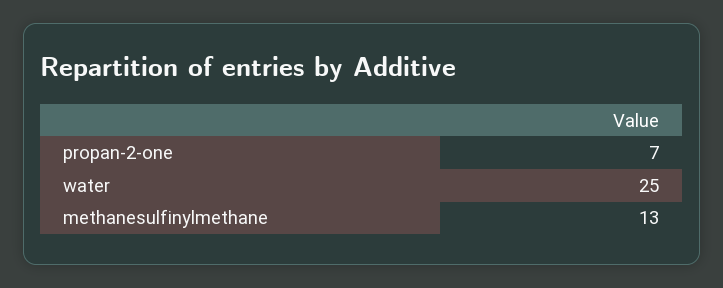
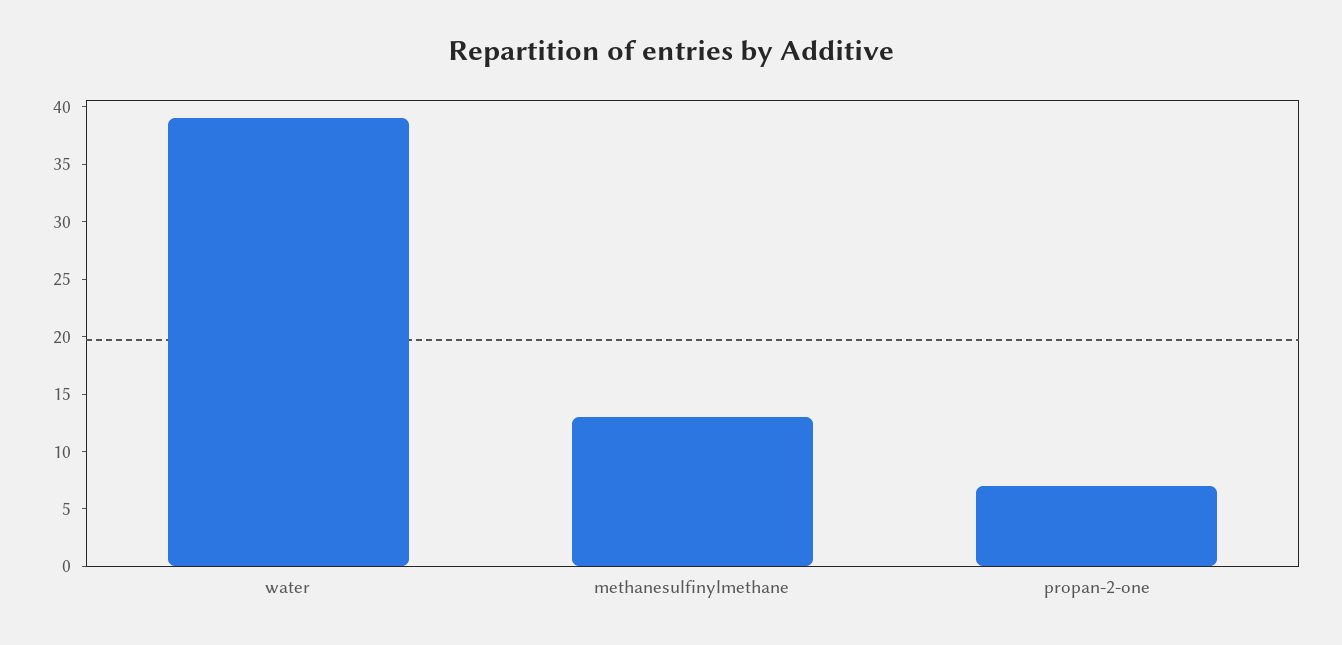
water: 25 -> 39

